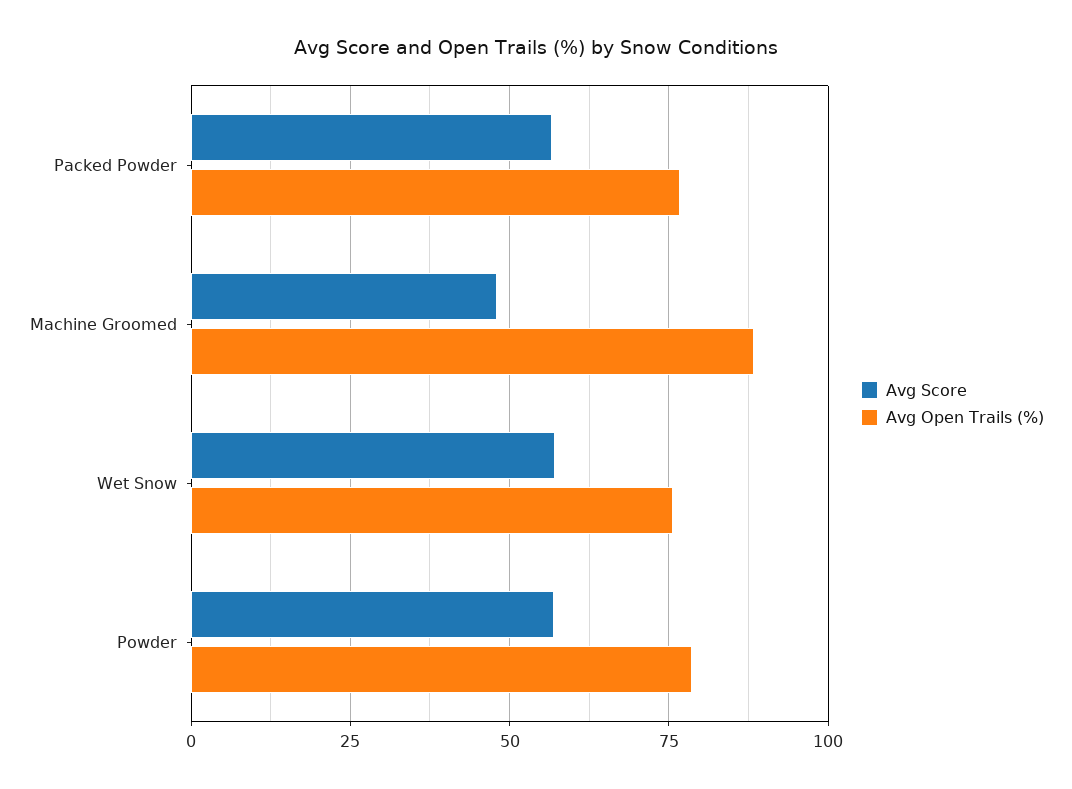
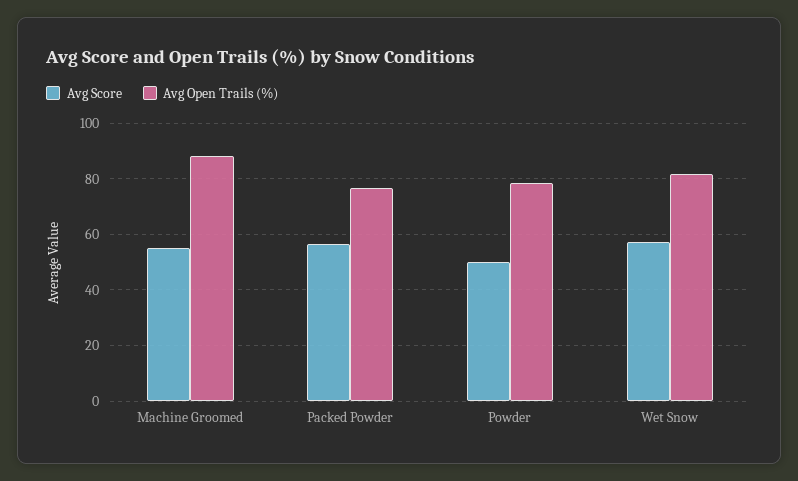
Avg Score, Machine Groomed: 47.5 -> 55
Avg Open Trails (%), Wet Snow: 75 -> 82.5
Avg Score, Powder: 57.5 -> 50

